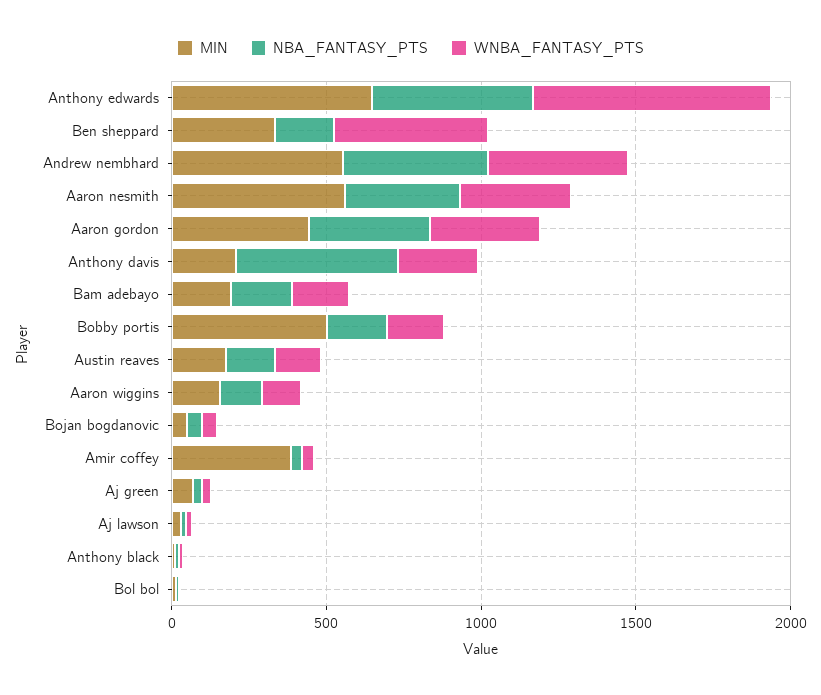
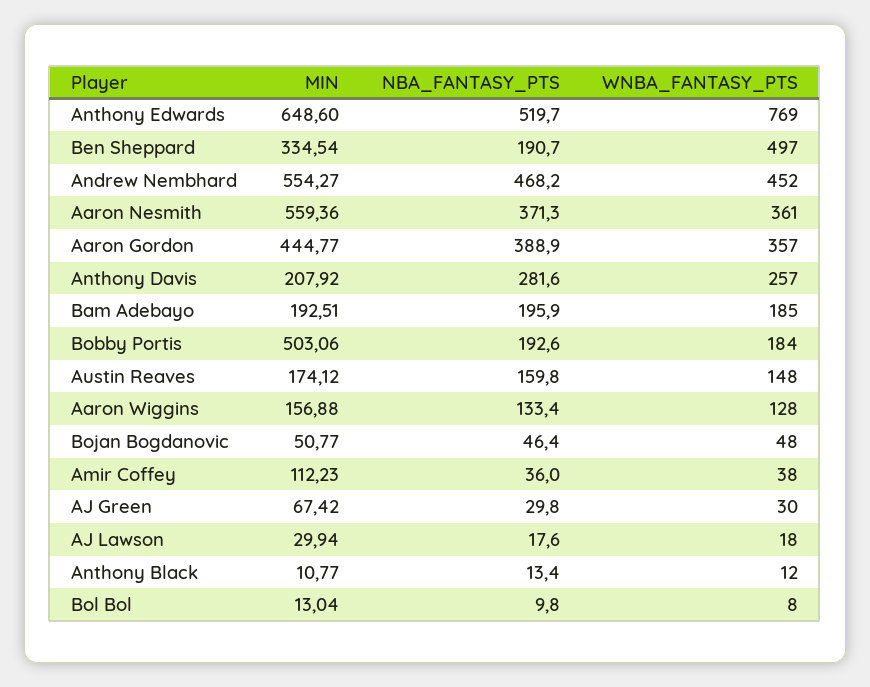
NBA_FANTASY_PTS, Anthony davis: 500 -> 281.6
MIN, Amir coffey: 400 -> 112.23

